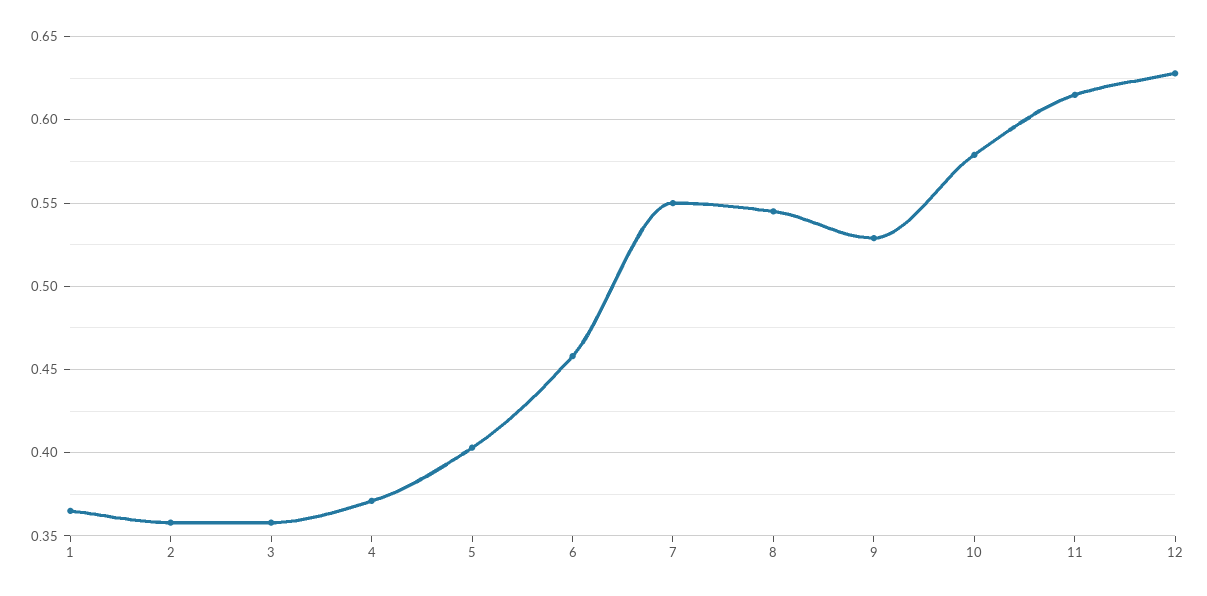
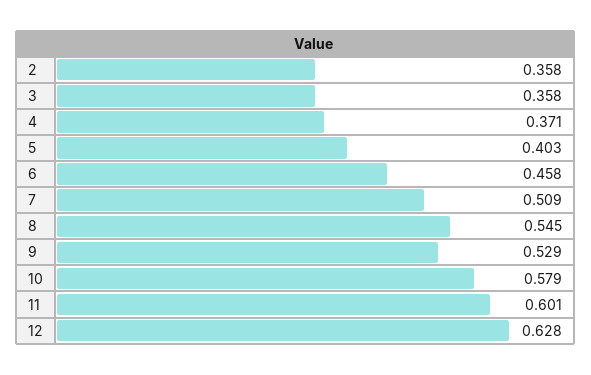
1: 0.365 -> none
7: 0.55 -> 0.509
11: 0.615 -> 0.601

